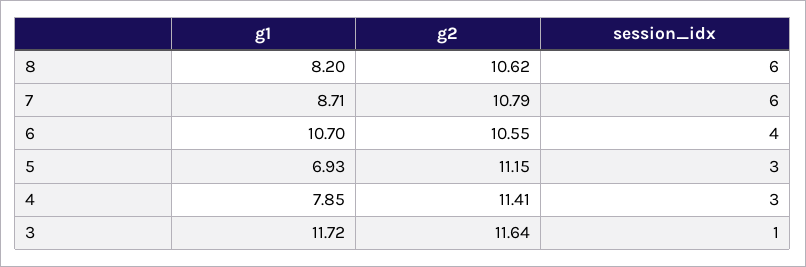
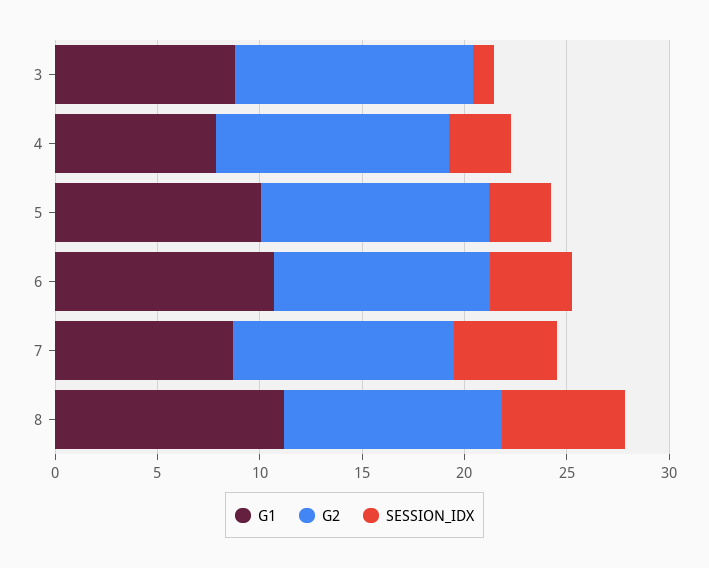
g1, 8: 8.2 -> 11
session_idx, 7: 6 -> 5
g1, 5: 6.93 -> 10
g1, 3: 11.72 -> 9

